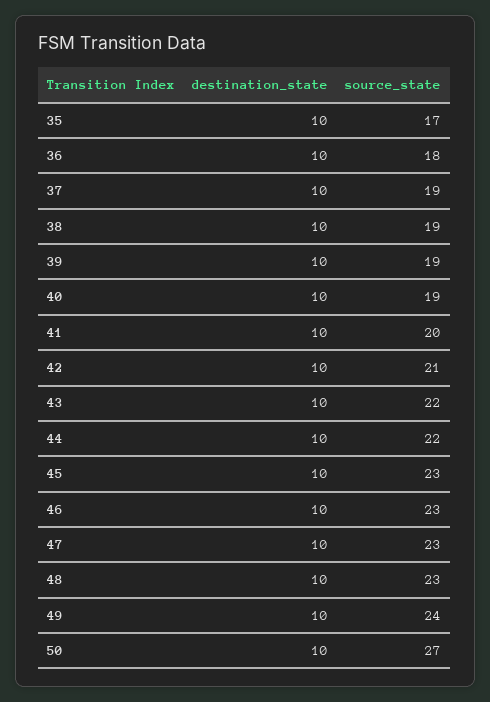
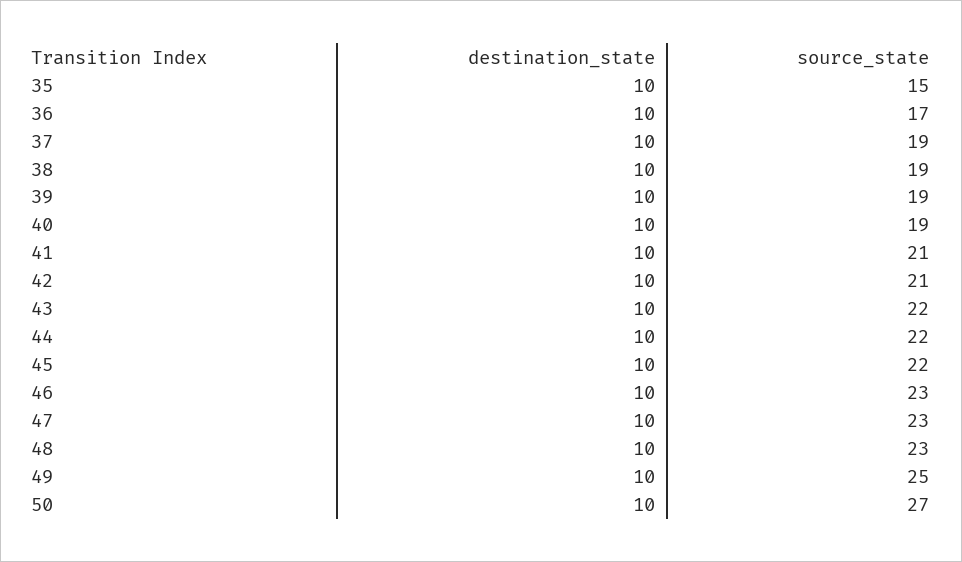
source_state, 35: 17 -> 15
source_state, 36: 18 -> 17
source_state, 41: 20 -> 21
source_state, 45: 23 -> 22
source_state, 49: 24 -> 25

